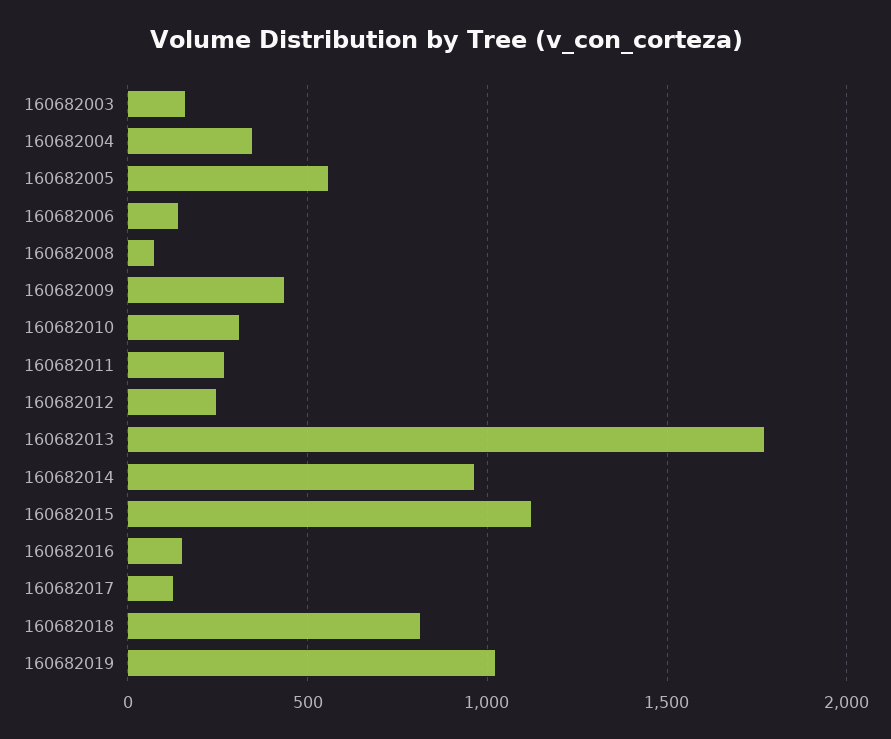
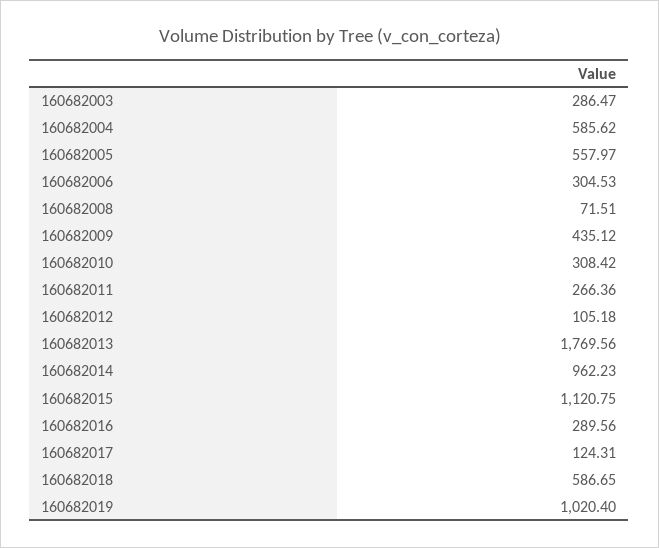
160682003: 150 -> 286.47
160682004: 350 -> 585.62
160682006: 150 -> 304.53
160682012: 250 -> 105.18
160682016: 150 -> 289.56
160682018: 800 -> 586.65

